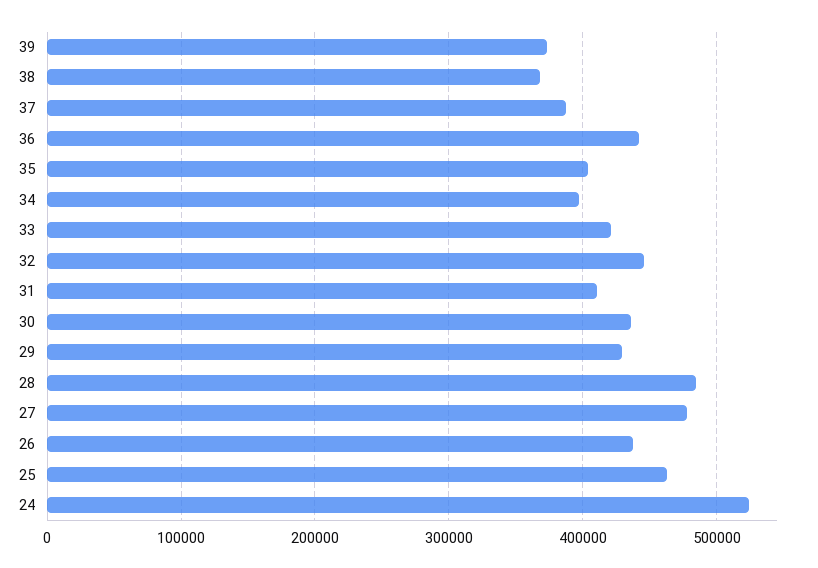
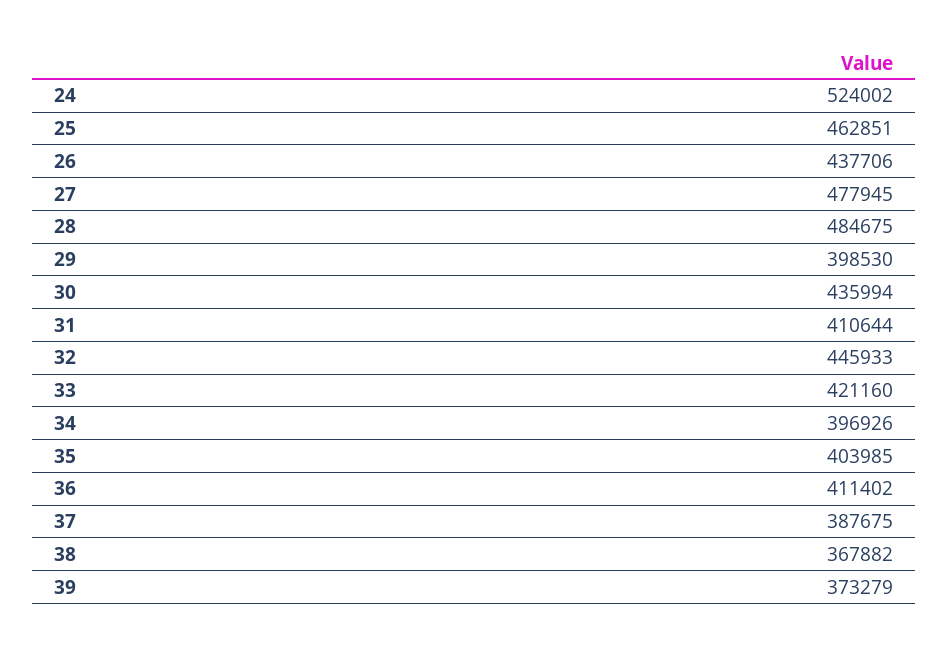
36: 440000 -> 411402
29: 430000 -> 398530

